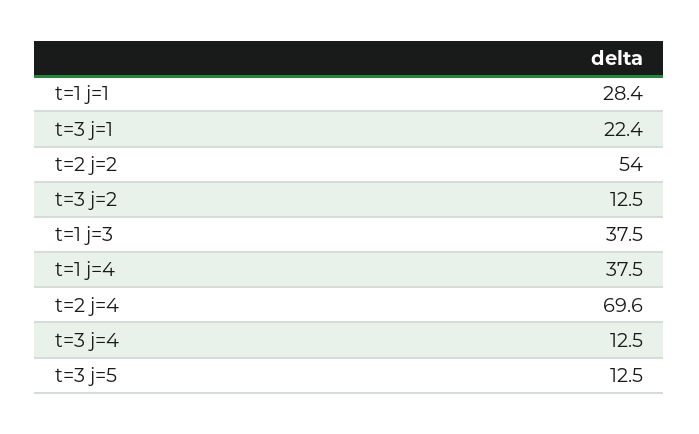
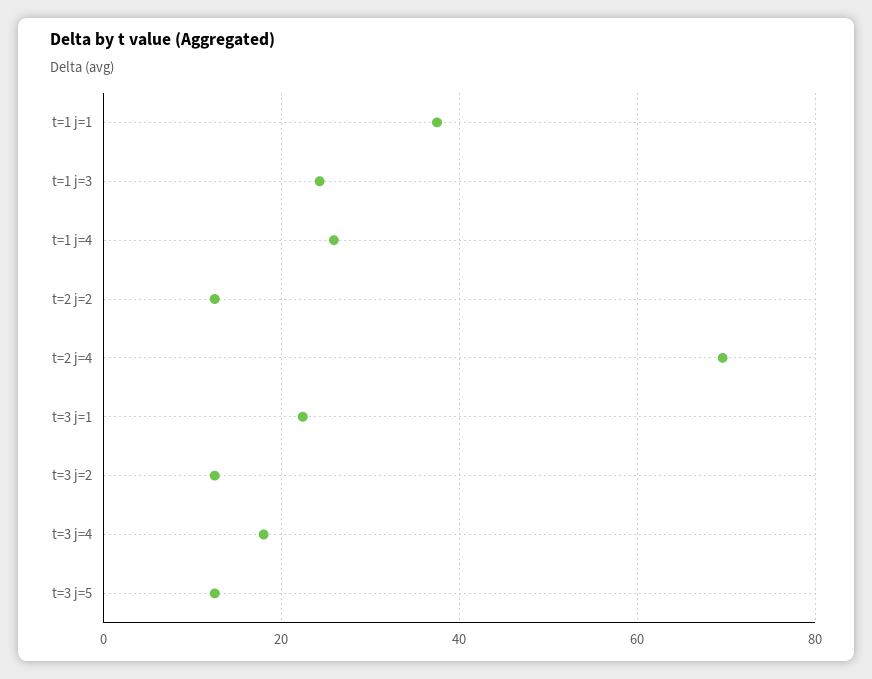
t=1 j=1: 28.4 -> 38
t=2 j=2: 54 -> 12
t=1 j=3: 37.5 -> 24
t=1 j=4: 37.5 -> 26
t=3 j=4: 12.5 -> 18

